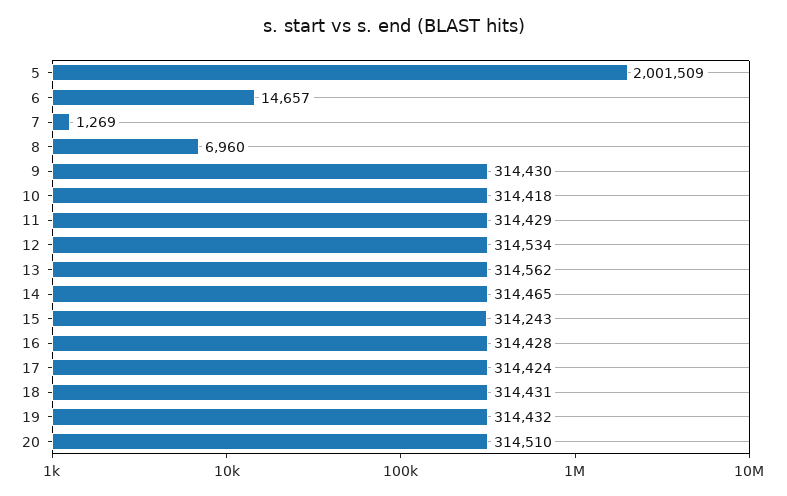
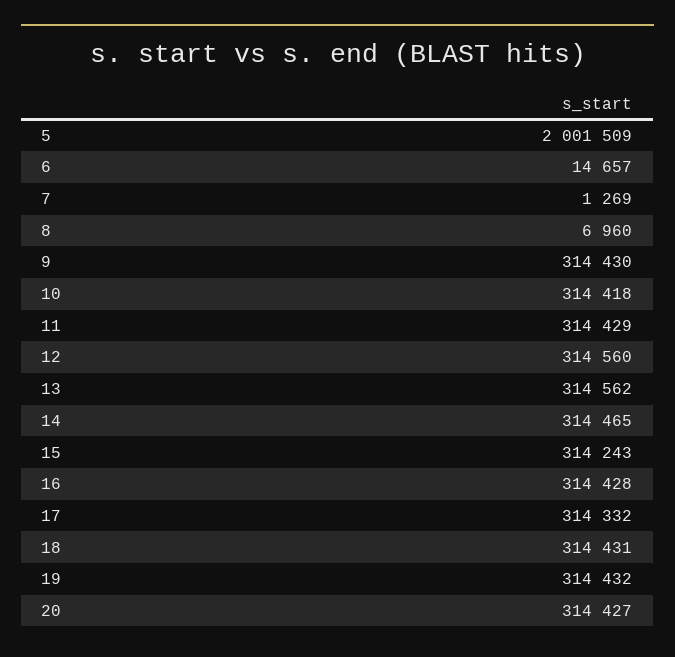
12: 314534 -> 314560
17: 314424 -> 314332
20: 314510 -> 314427

